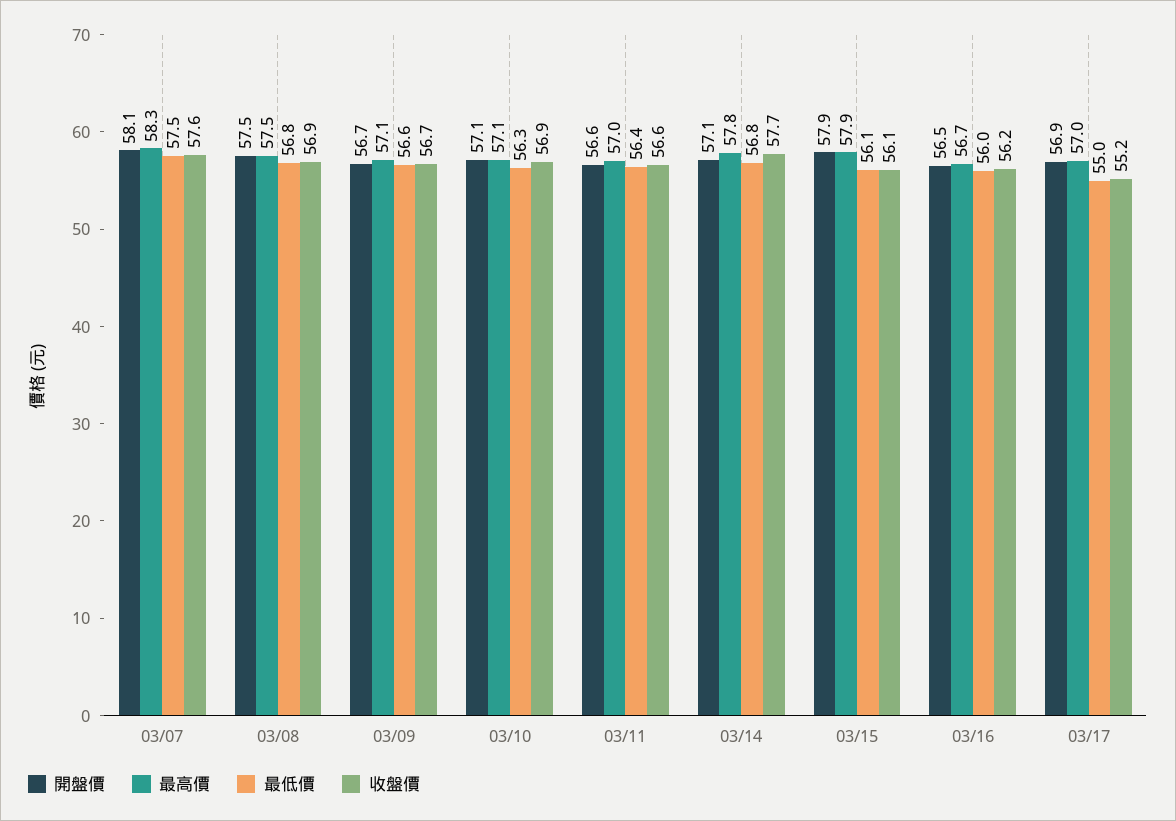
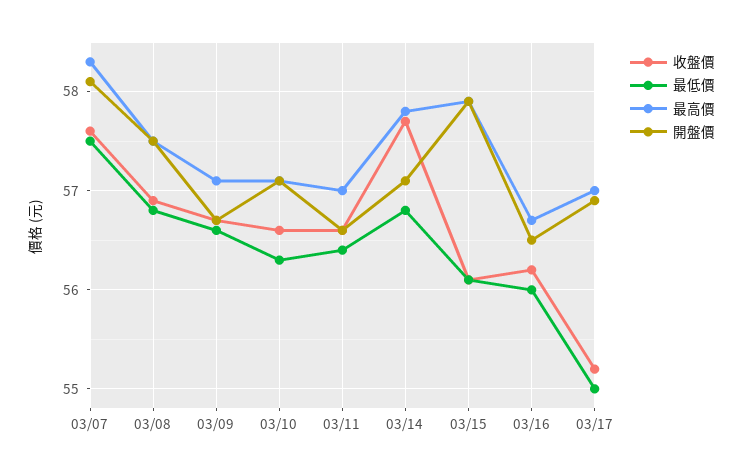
收盤價, 03/10: 56.9 -> 56.6

